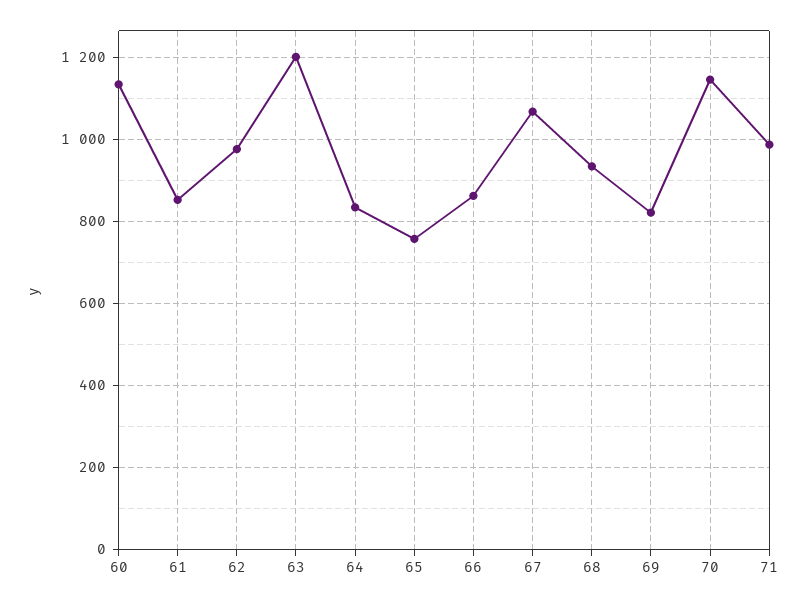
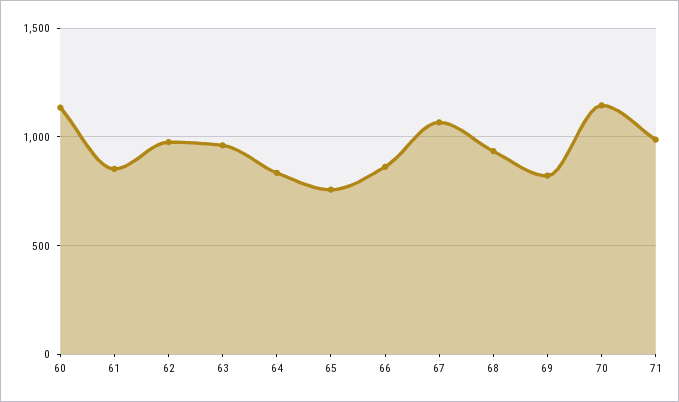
63: 1200 -> 950

